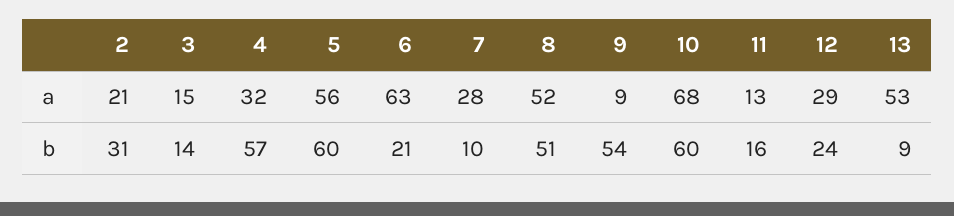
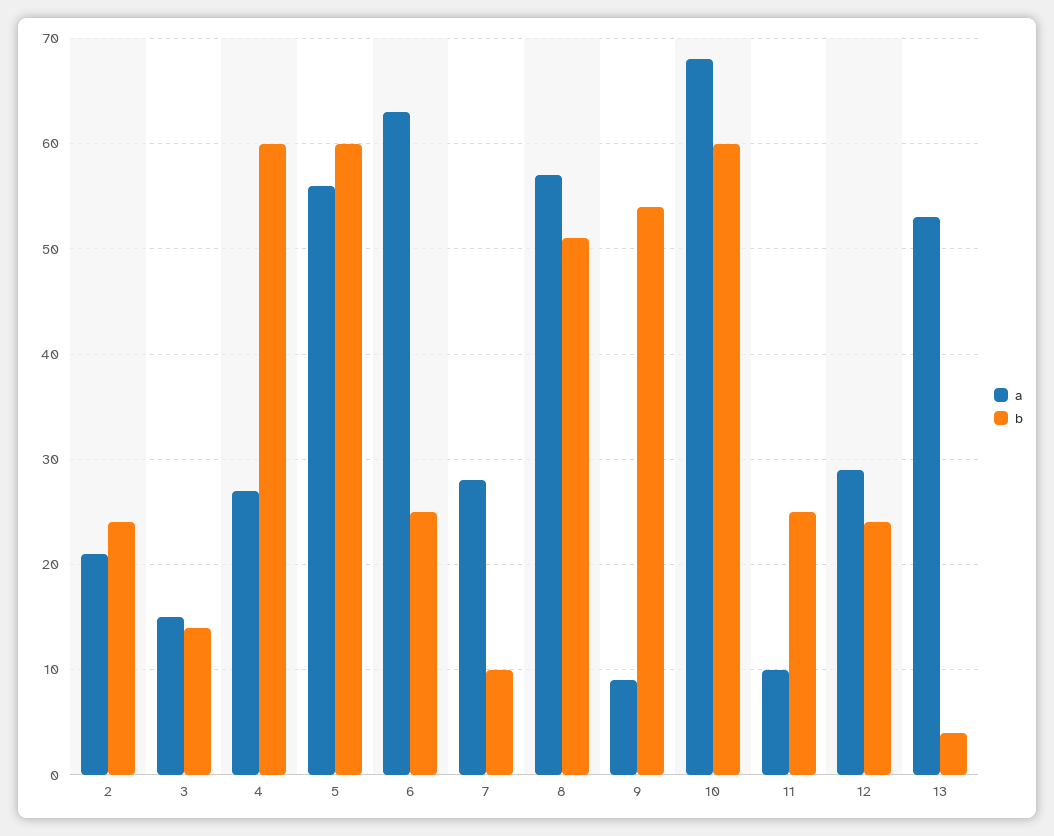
a, 4: 32 -> 27
a, 8: 52 -> 57
a, 11: 13 -> 10
b, 2: 31 -> 24
b, 4: 57 -> 60
b, 6: 21 -> 25
b, 11: 16 -> 25
b, 13: 9 -> 4

